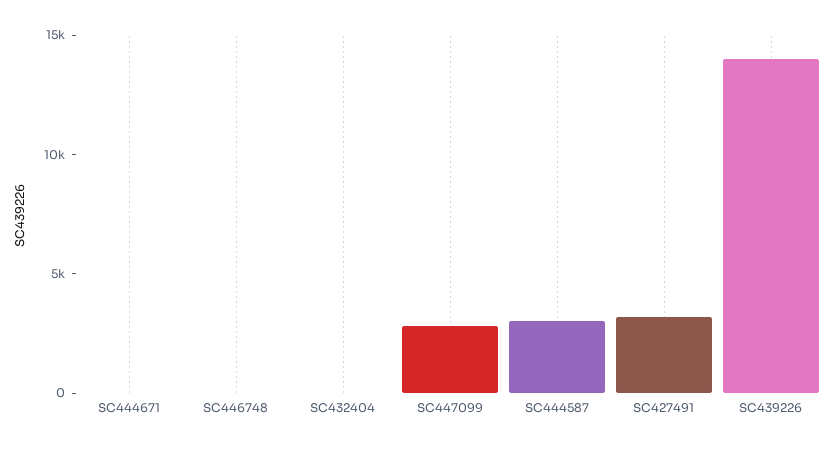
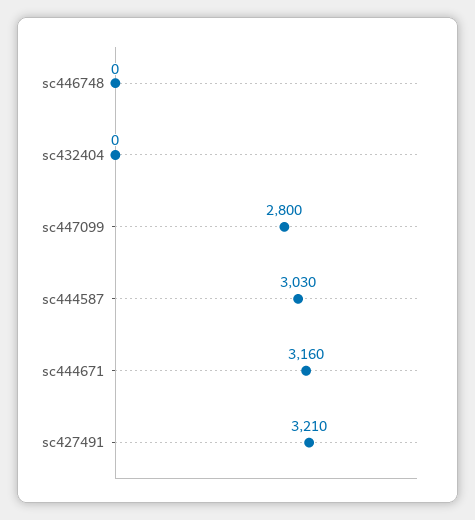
SC444671: 0 -> 3160
SC439226: 14000 -> none

